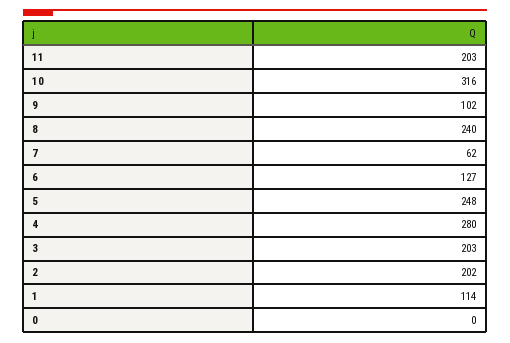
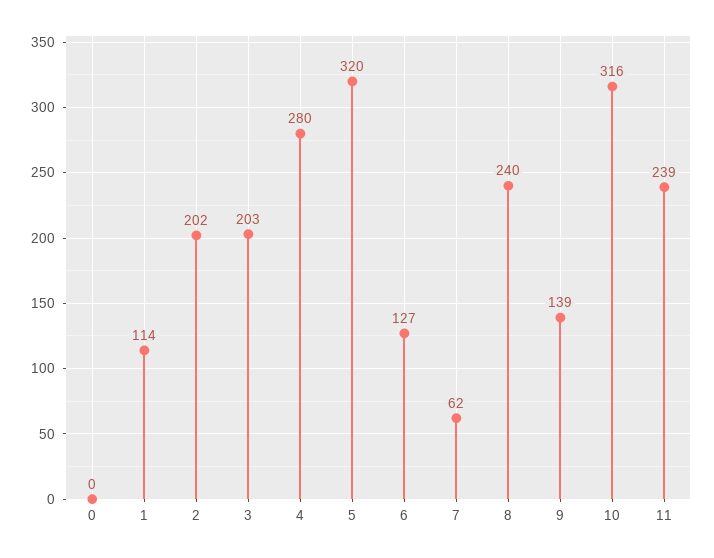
11: 203 -> 239
9: 102 -> 139
5: 248 -> 320

